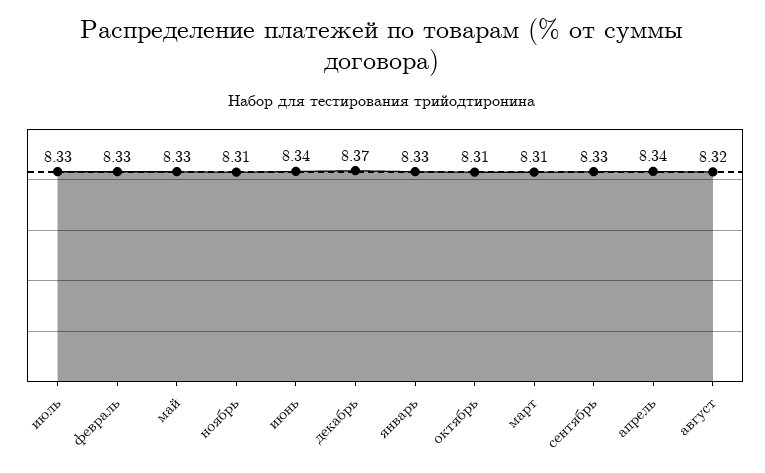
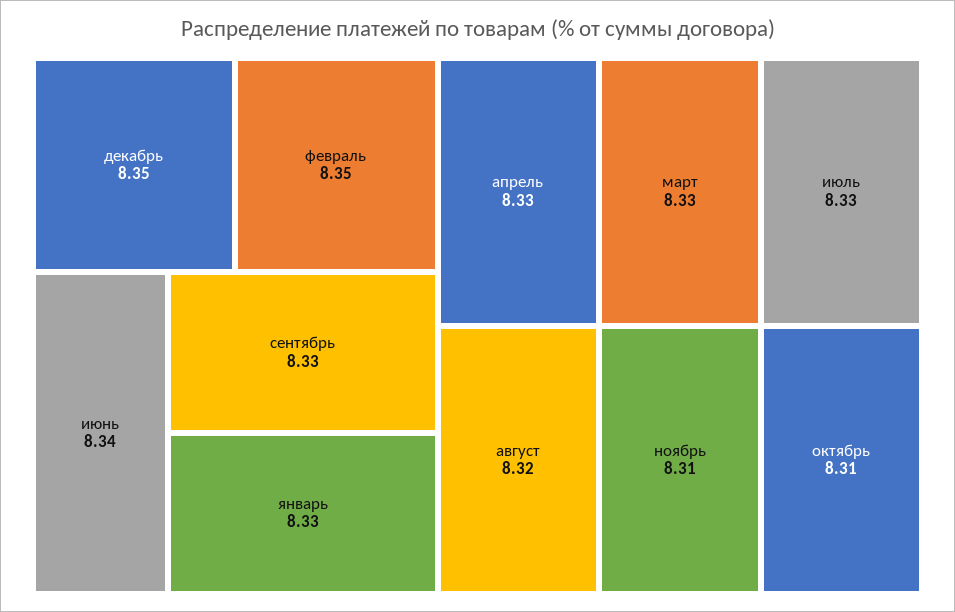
февраль: 8.33 -> 8.35
май: 8.33 -> none
декабрь: 8.37 -> 8.35
март: 8.31 -> 8.33
апрель: 8.34 -> 8.33

